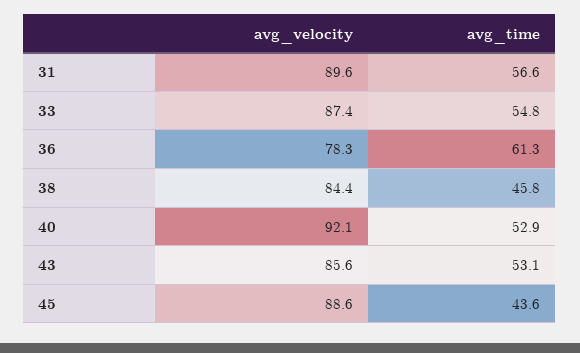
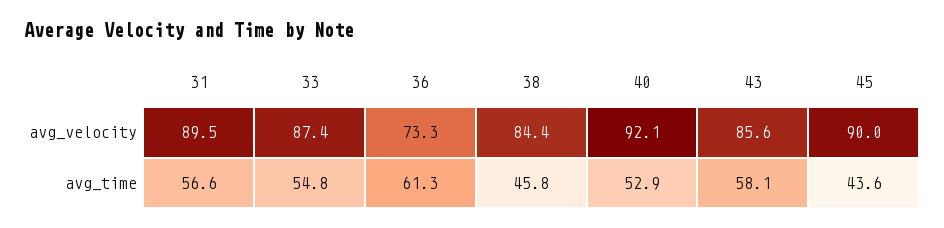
avg_velocity, 31: 89.6 -> 89.5
avg_velocity, 36: 78.3 -> 73.3
avg_time, 43: 53.1 -> 58.1
avg_velocity, 45: 88.6 -> 90

